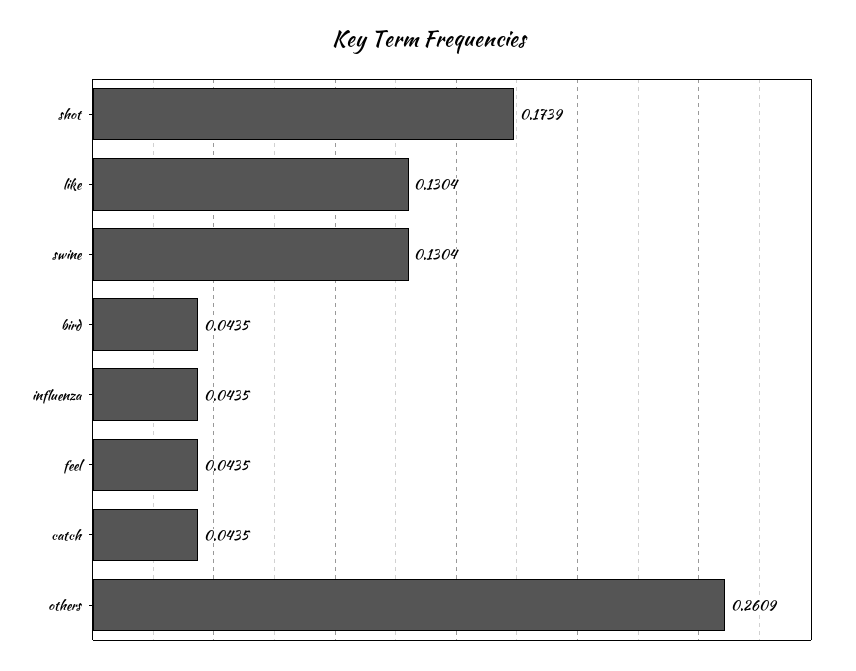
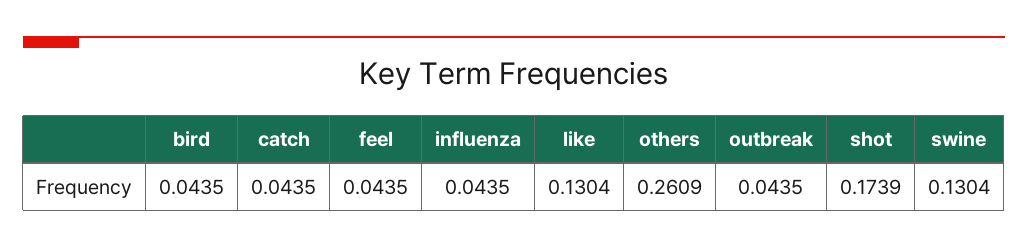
outbreak: none -> 0.0435

